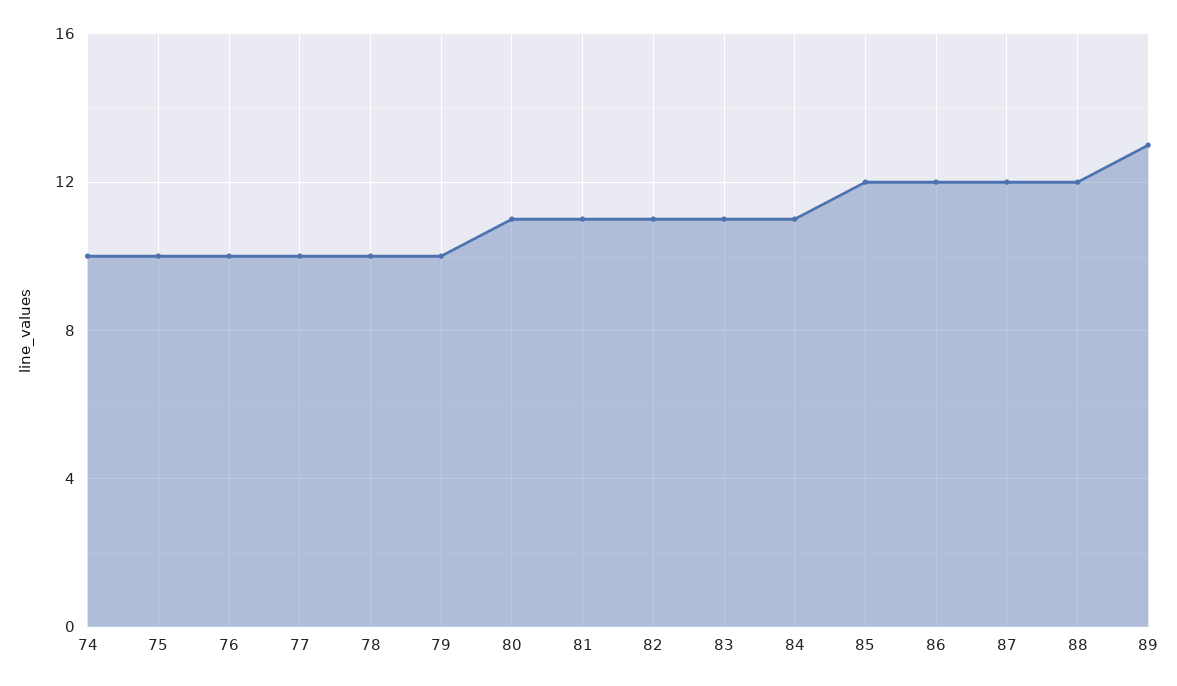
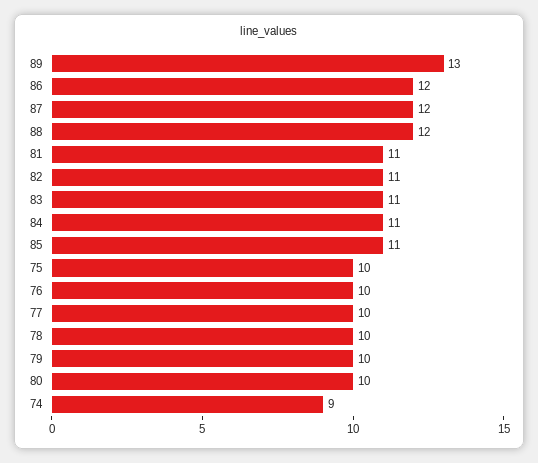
74: 10 -> 9
80: 11 -> 10
85: 12 -> 11

